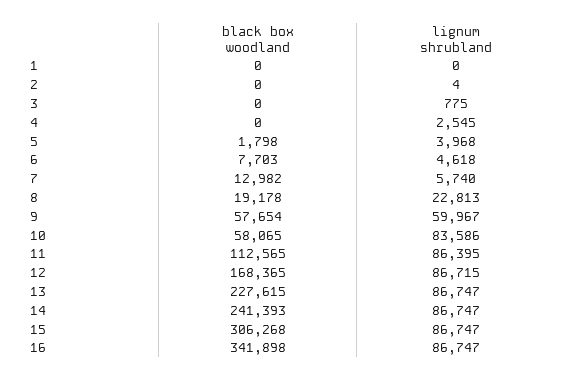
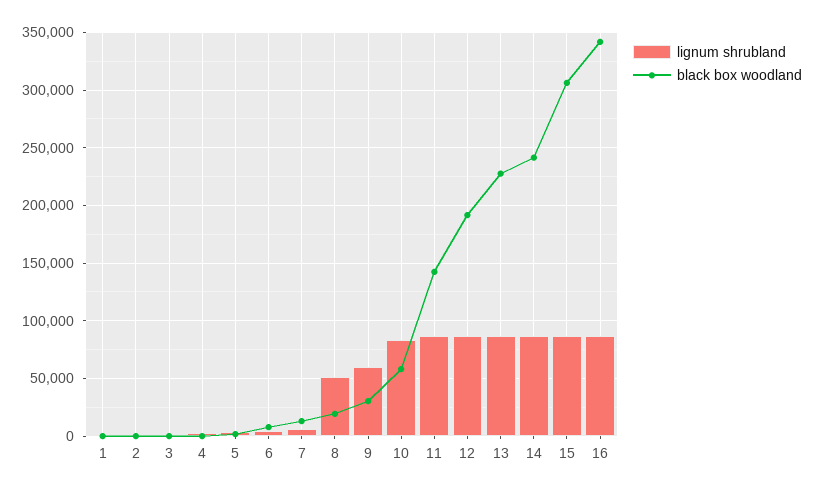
lignum shrubland, 8: 22813 -> 50000
black box woodland, 9: 57654 -> 30000
black box woodland, 11: 112565 -> 140000
black box woodland, 12: 168365 -> 190000

